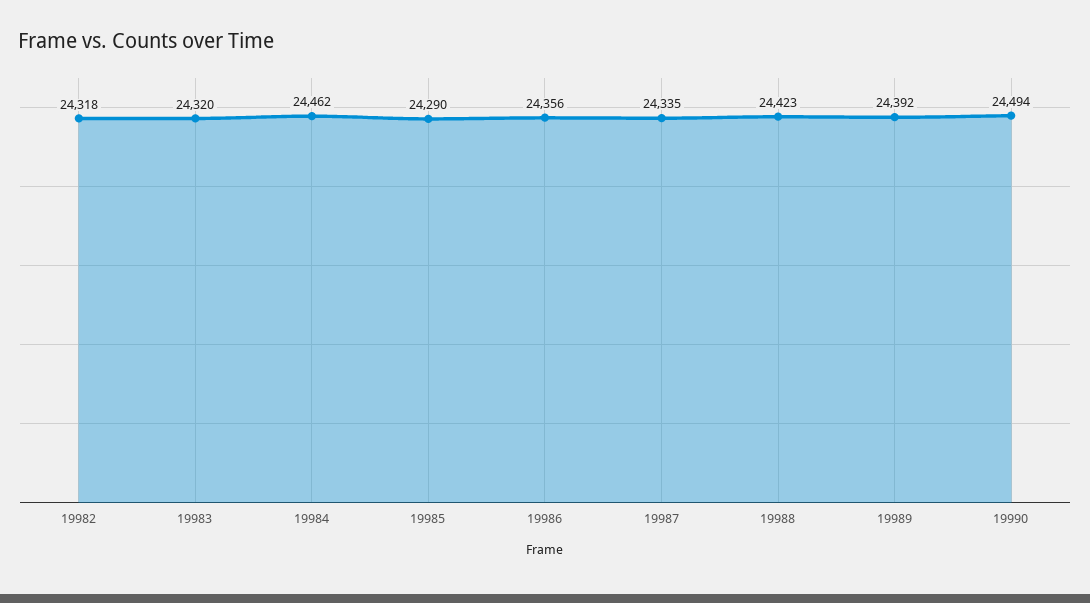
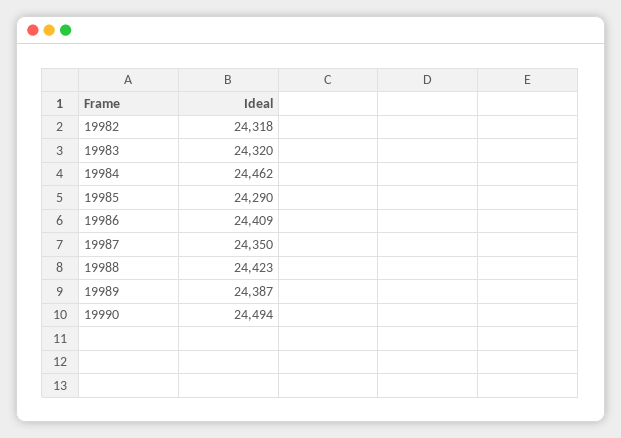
19986: 24356 -> 24409
19987: 24335 -> 24350
19989: 24392 -> 24387

